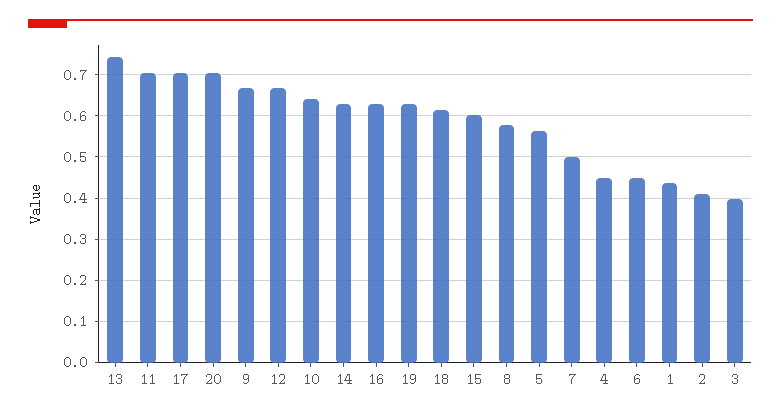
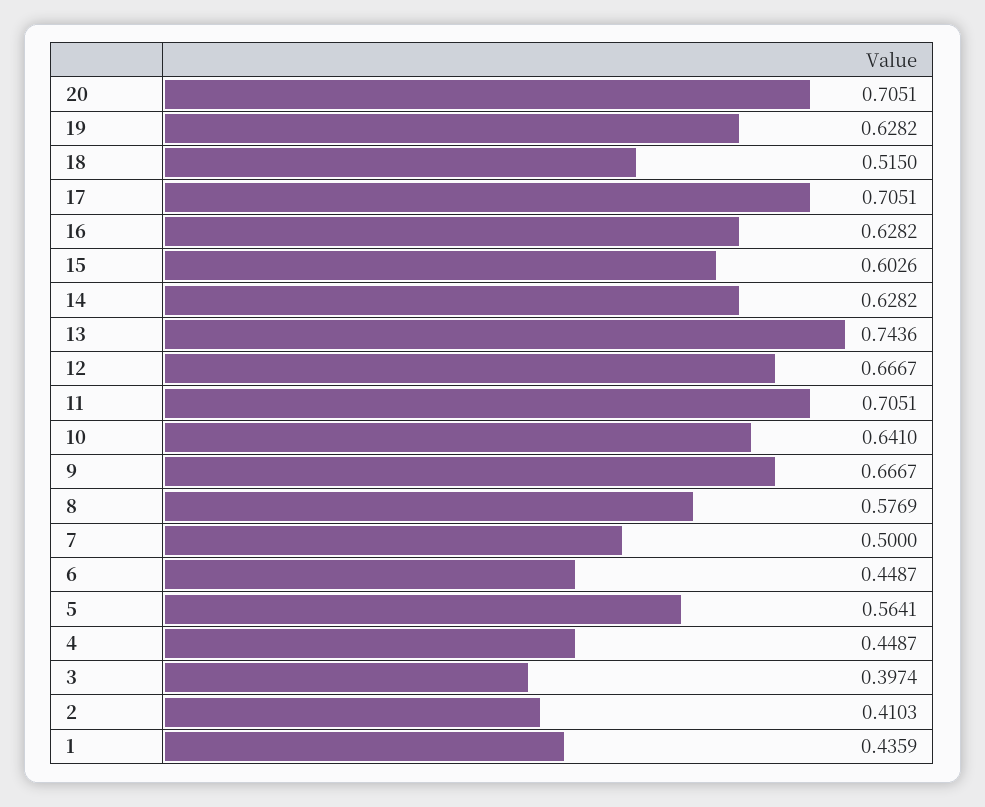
18: 0.62 -> 0.515

